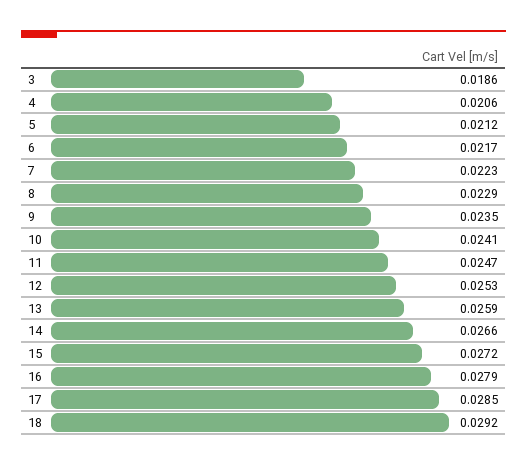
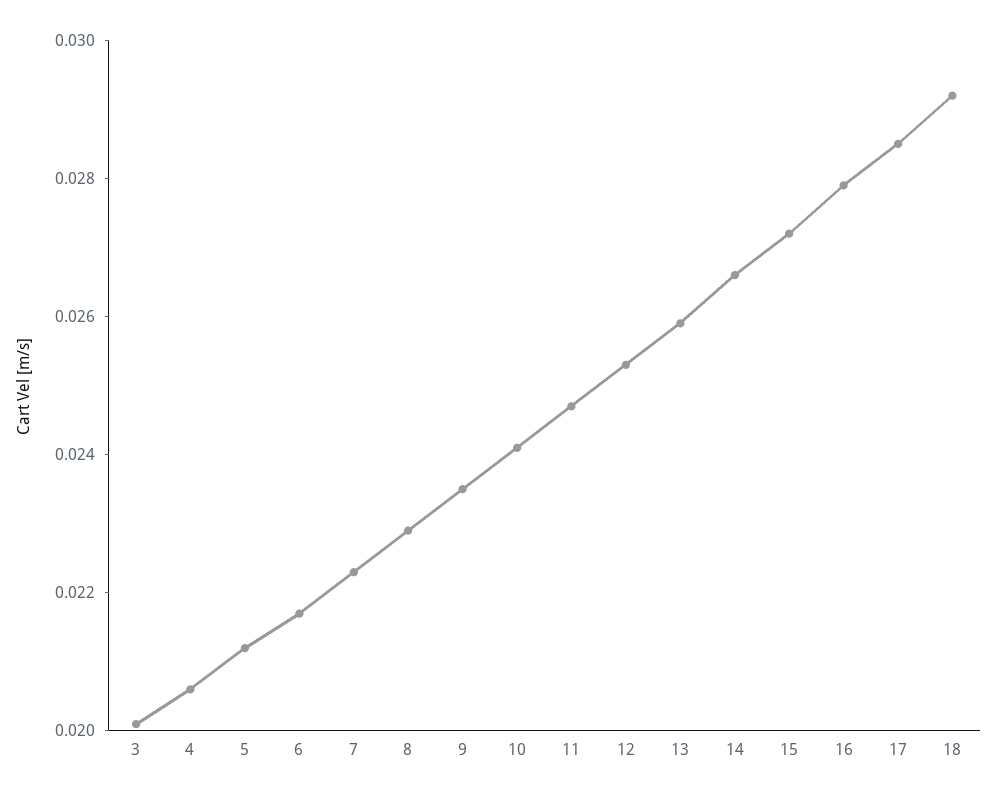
3: 0.0186 -> 0.02

